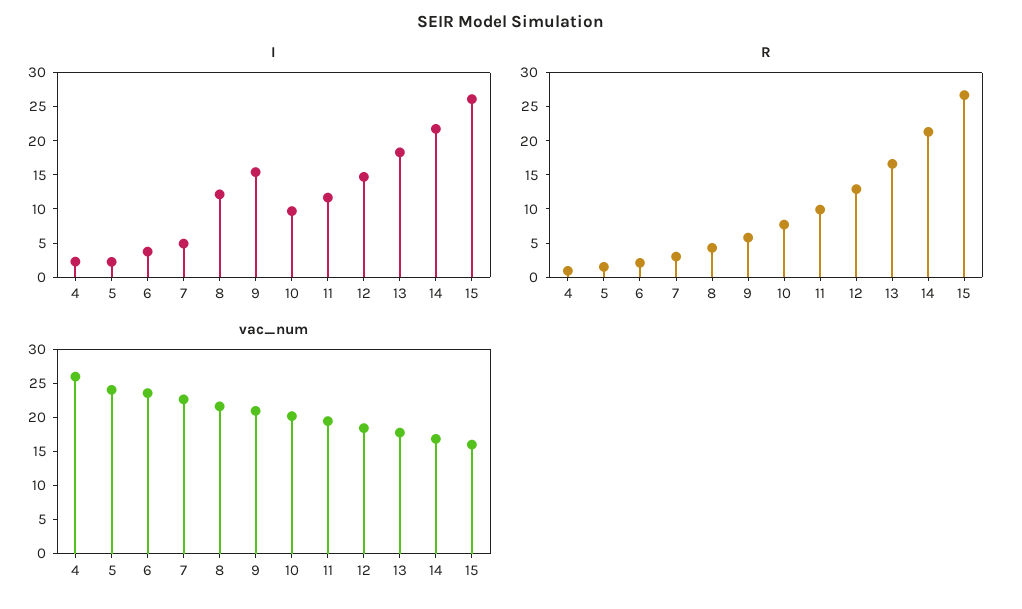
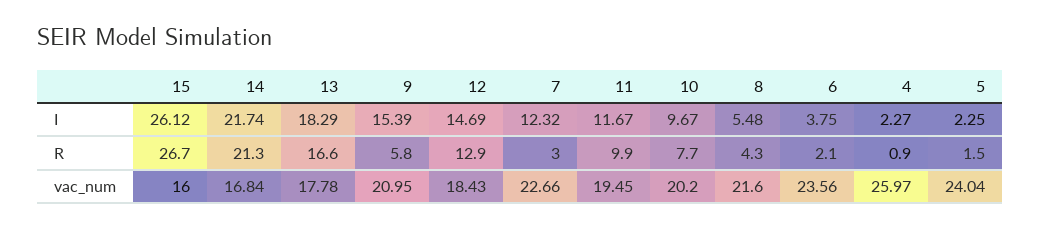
I, 7: 5 -> 12.32
I, 8: 12.5 -> 5.48

